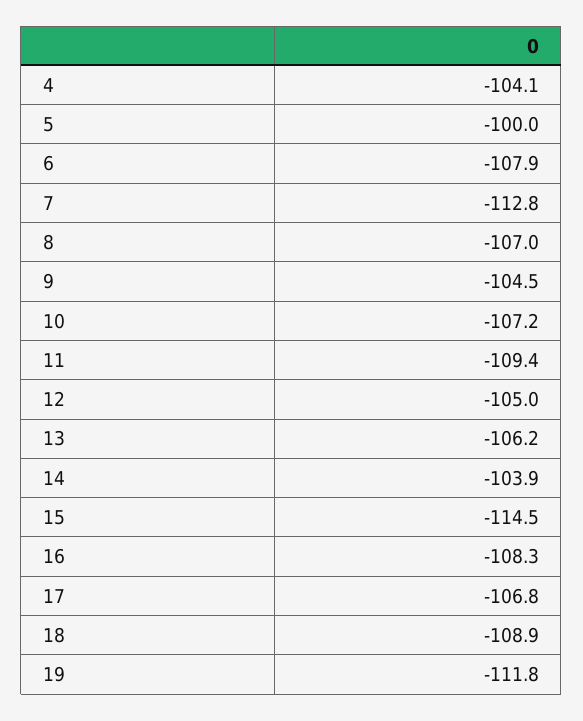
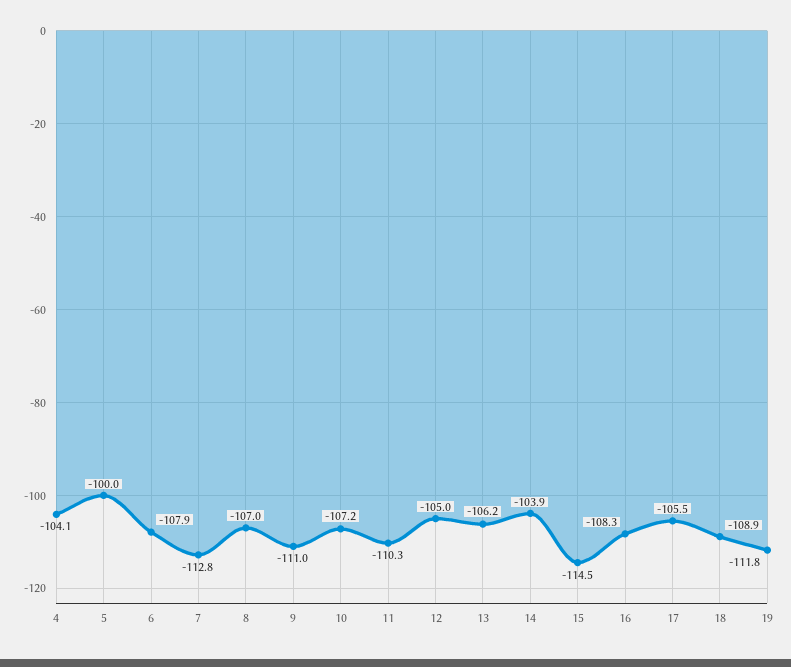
9: -104.5 -> -111
11: -109.4 -> -110.3
17: -106.8 -> -105.5

